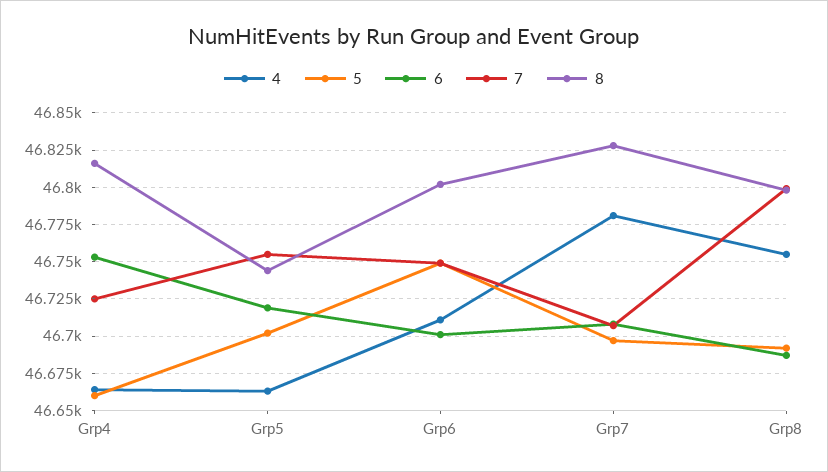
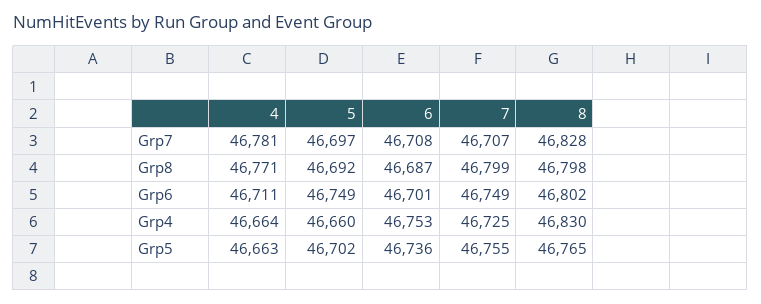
8, Grp4: 46815 -> 46830
6, Grp5: 46720 -> 46736
8, Grp5: 46745 -> 46765
4, Grp8: 46755 -> 46771

